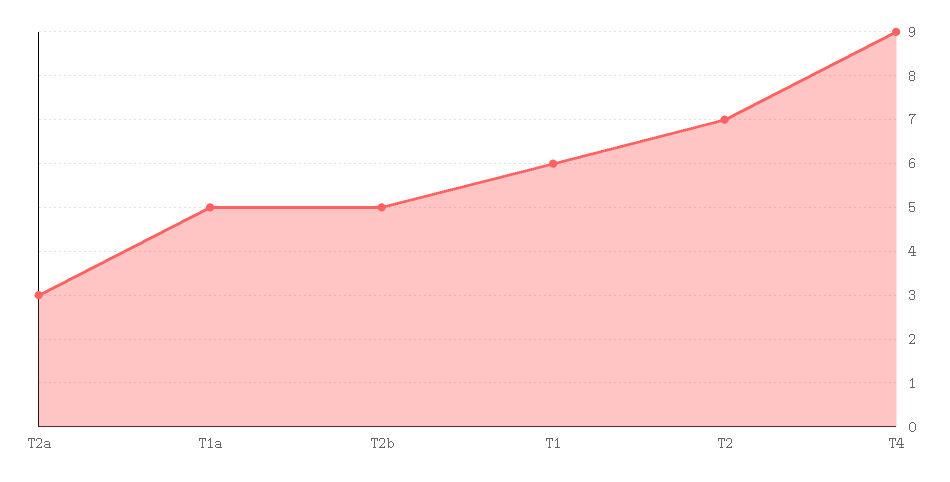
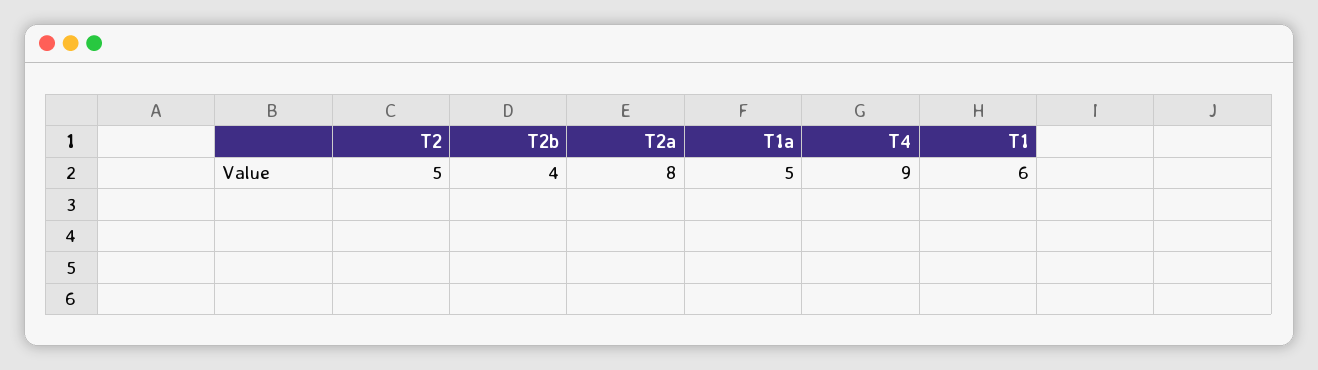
T2a: 3 -> 8
T2b: 5 -> 4
T2: 7 -> 5

